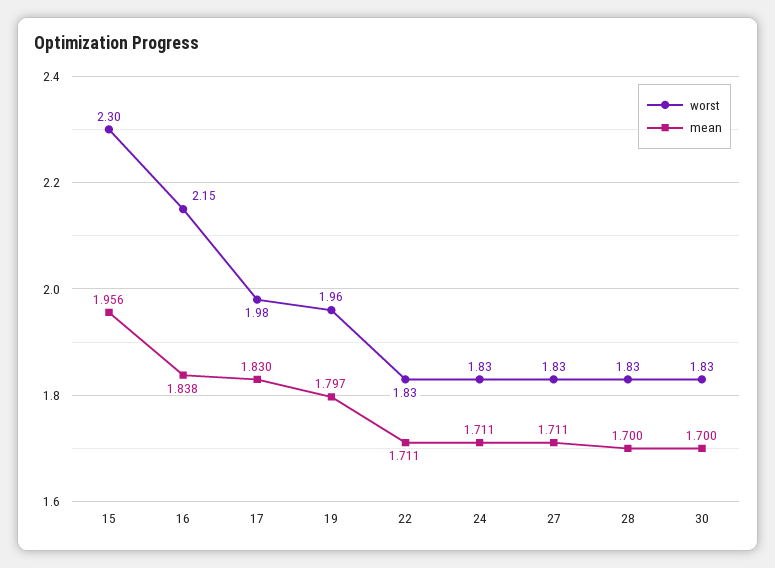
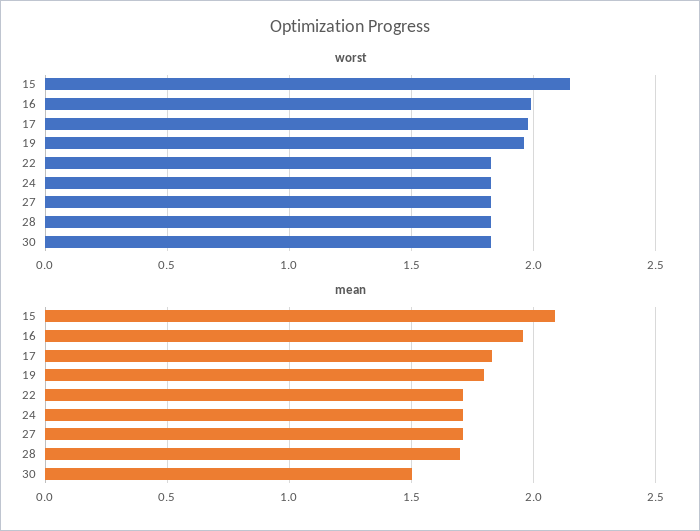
worst, 15: 2.3 -> 2.15
mean, 15: 1.956 -> 2.1
worst, 16: 2.15 -> 2
mean, 16: 1.838 -> 1.95
mean, 30: 1.7 -> 1.5

